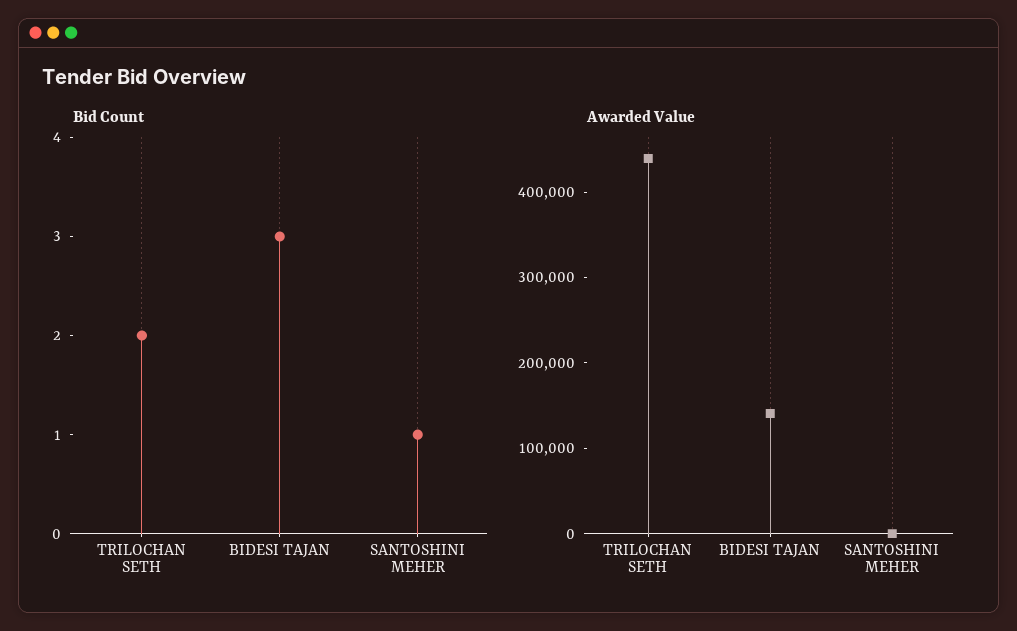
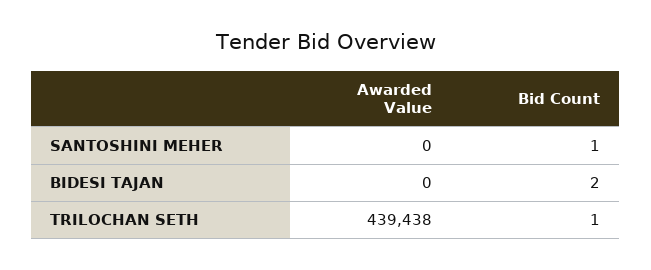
Bid Count, TRILOCHAN SETH: 2 -> 1
Bid Count, BIDESI TAJAN: 3 -> 2
Awarded Value, BIDESI TAJAN: 140000 -> 0

